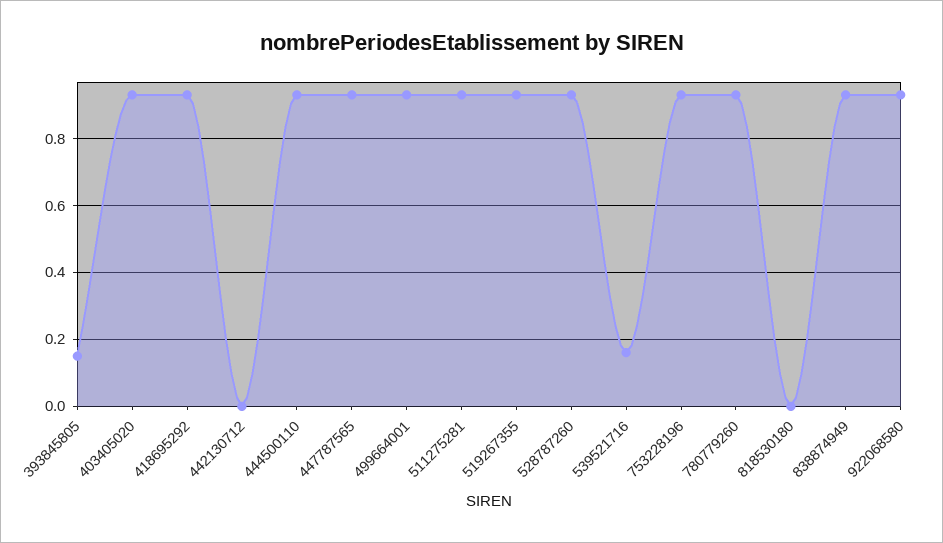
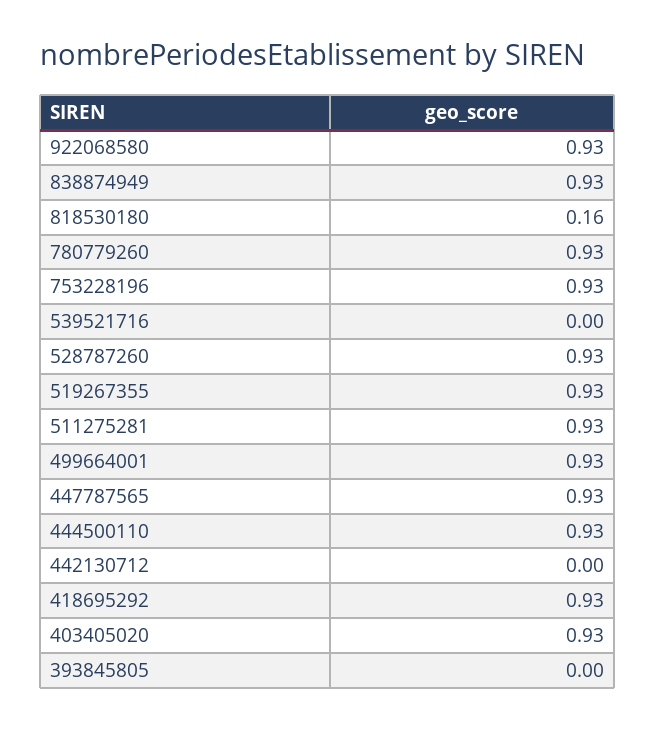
393845805: 0.15 -> 0
539521716: 0.15 -> 0
818530180: 0 -> 0.16

